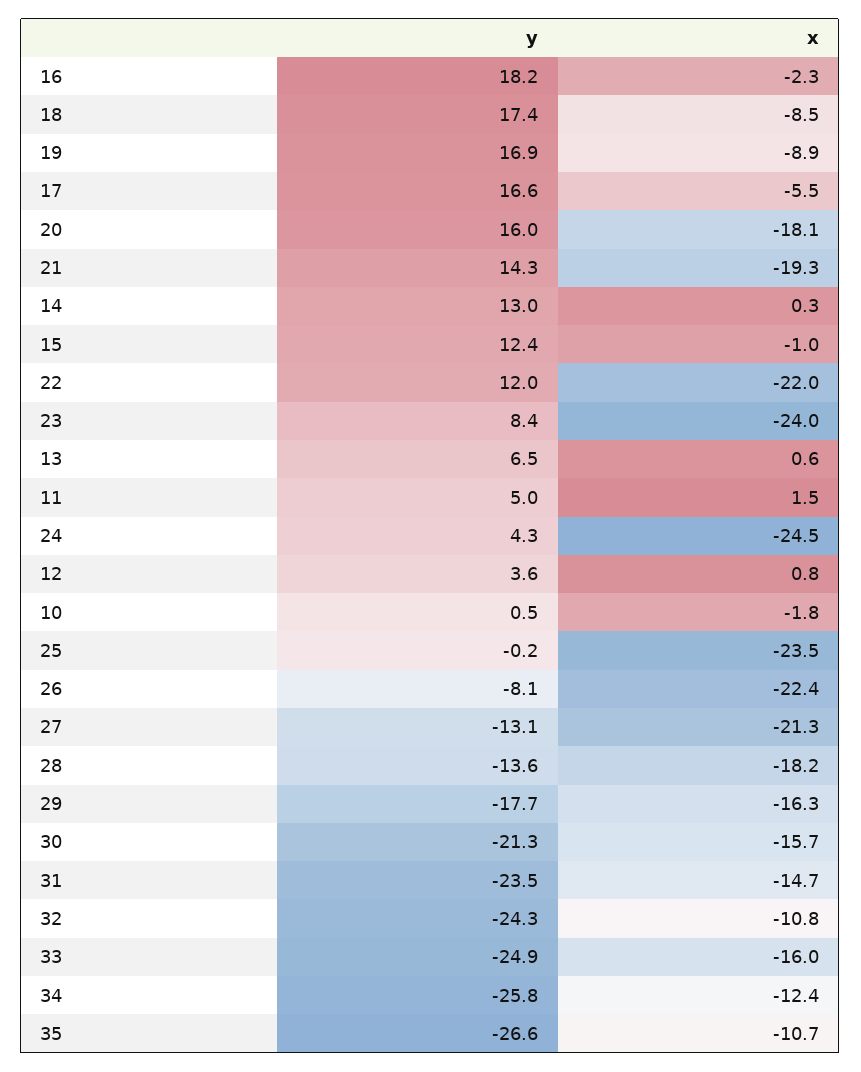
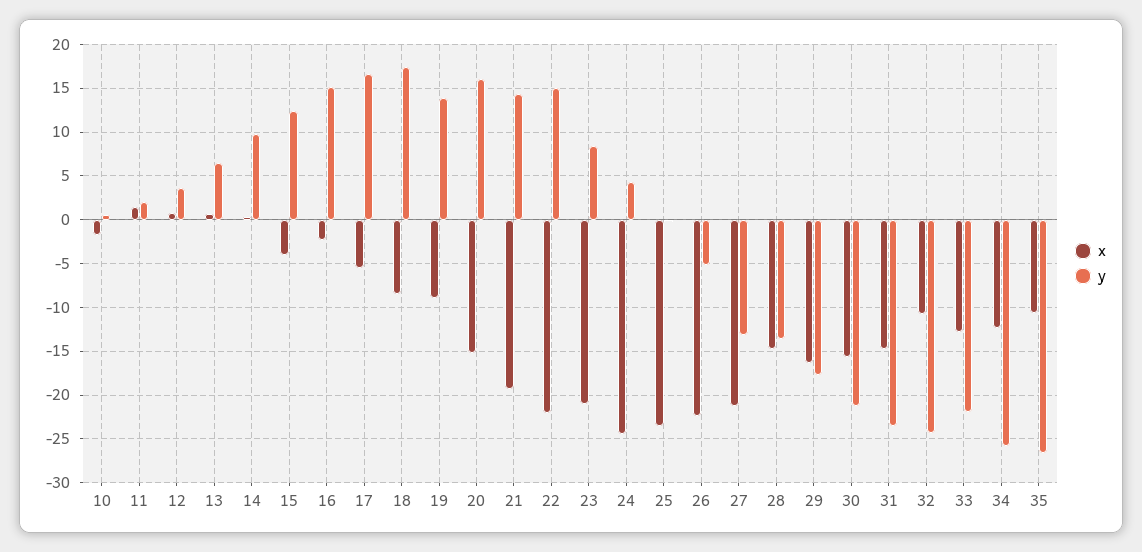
y, 16: 18.2 -> 15
y, 19: 16.9 -> 14
x, 20: -18.1 -> -15
y, 14: 13 -> 10
x, 15: -1 -> -4
y, 22: 12 -> 15
x, 23: -24 -> -21
y, 11: 5 -> 2
y, 26: -8.1 -> -5
x, 28: -18.2 -> -15
y, 33: -24.9 -> -22
x, 33: -16 -> -13

